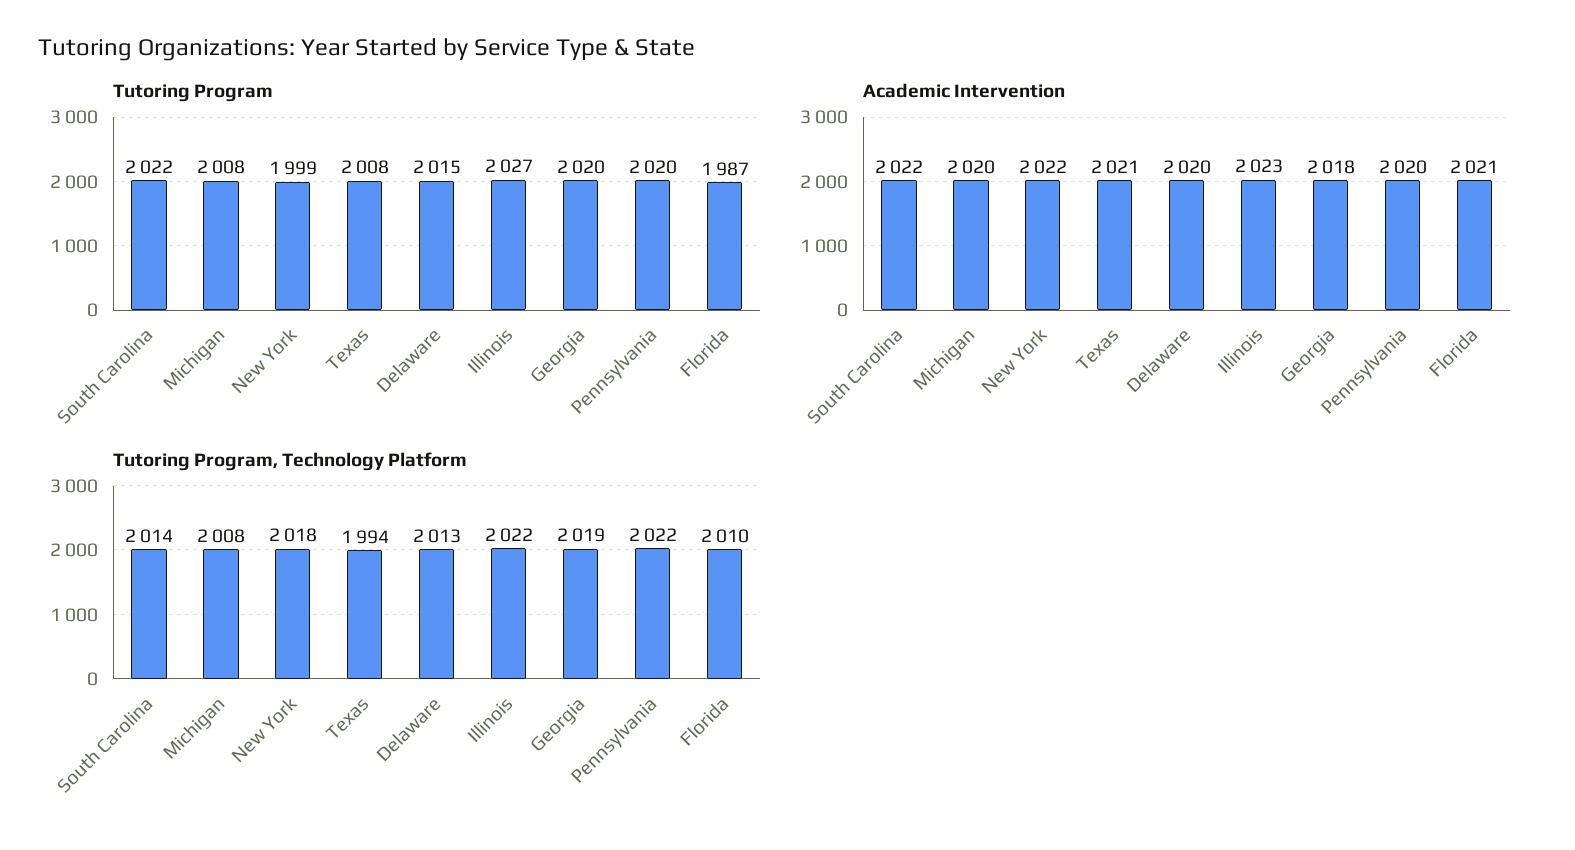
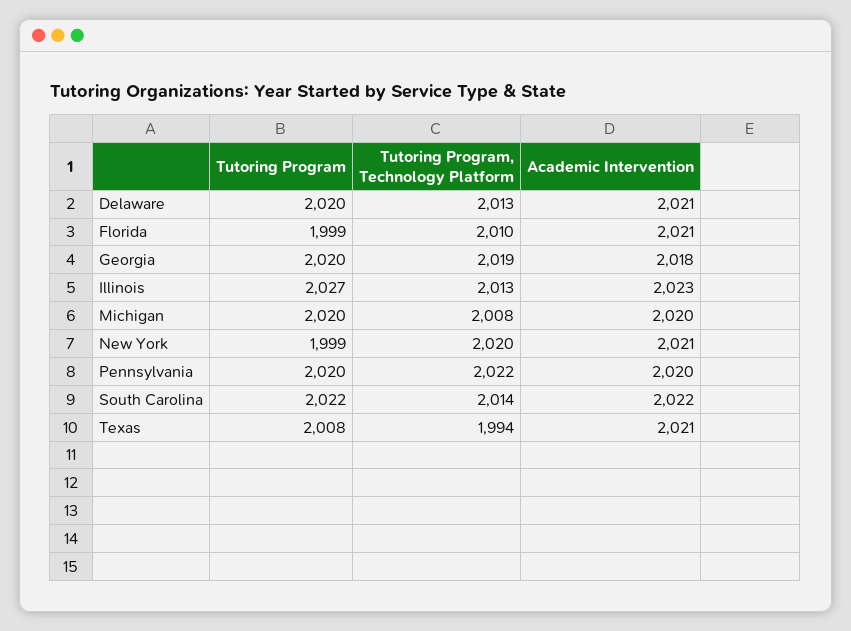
Tutoring Program, Michigan: 2008 -> 2020
Tutoring Program, Delaware: 2015 -> 2020
Tutoring Program, Florida: 1987 -> 1999
Academic Intervention, New York: 2022 -> 2021
Academic Intervention, Delaware: 2020 -> 2021
Tutoring Program, Technology Platform, New York: 2018 -> 2020
Tutoring Program, Technology Platform, Illinois: 2022 -> 2013

